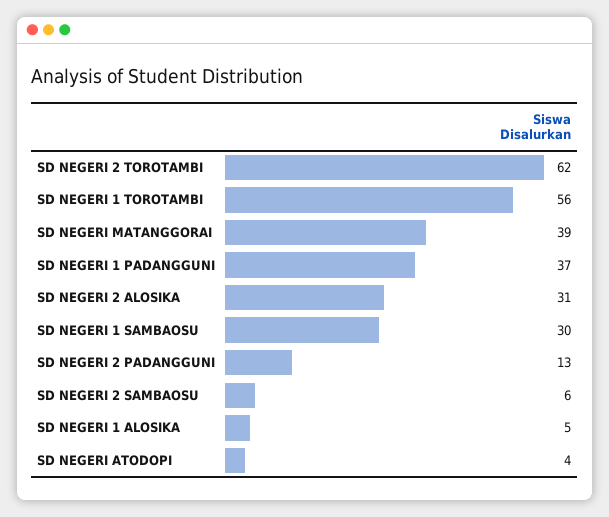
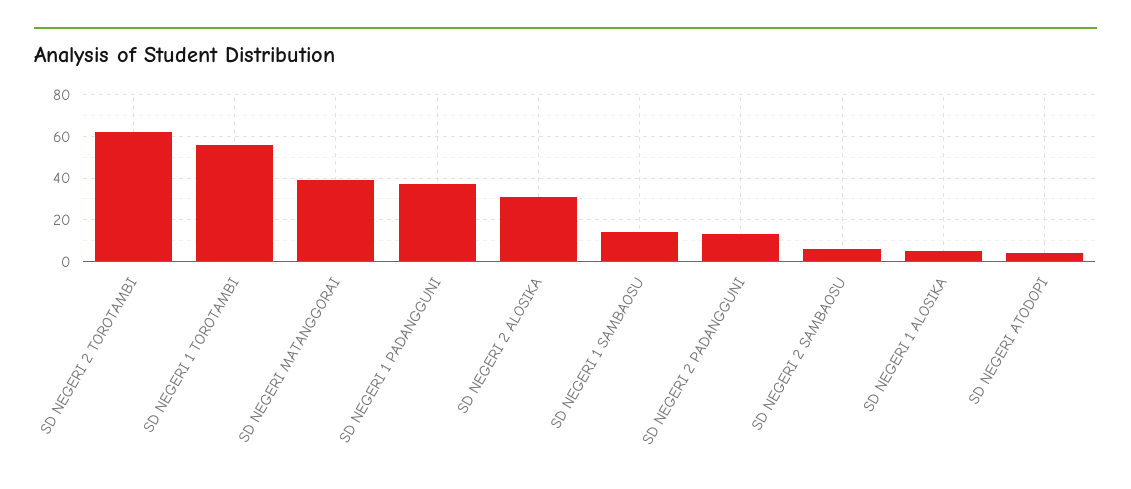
SD NEGERI 1 SAMBAOSU: 30 -> 15

